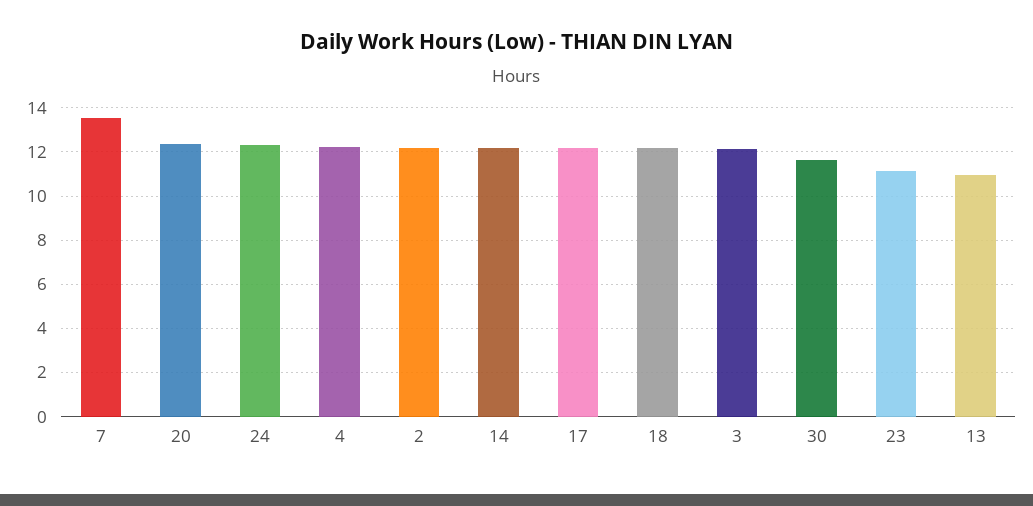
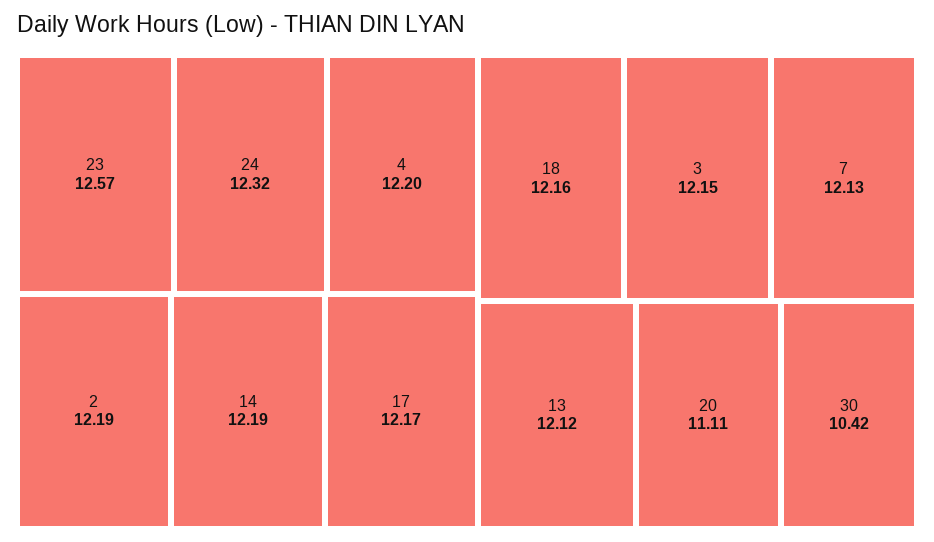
7: 13.5 -> 12.13
20: 12.5 -> 11.11
30: 11.5 -> 10.42
23: 11 -> 12.57
13: 11 -> 12.12

